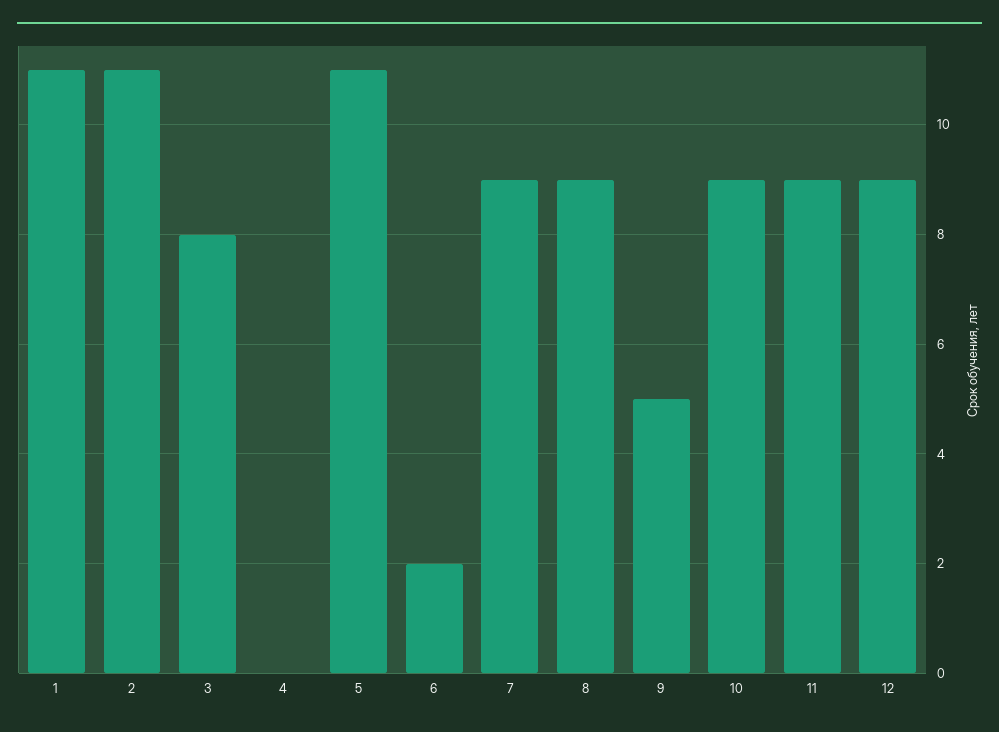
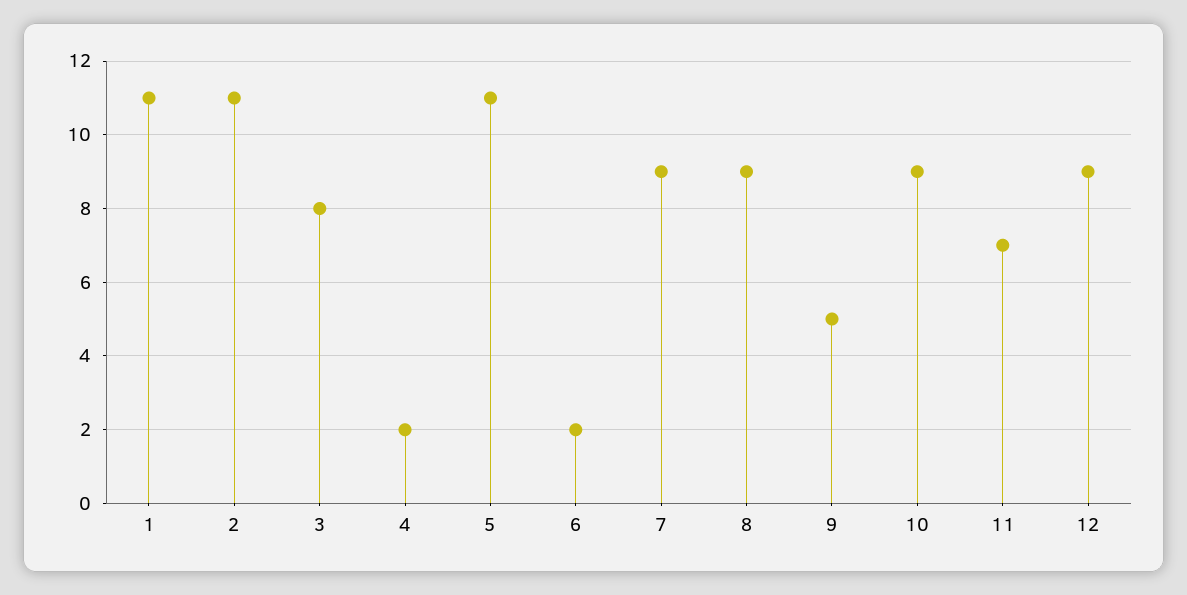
4: 0 -> 2
11: 9 -> 7

